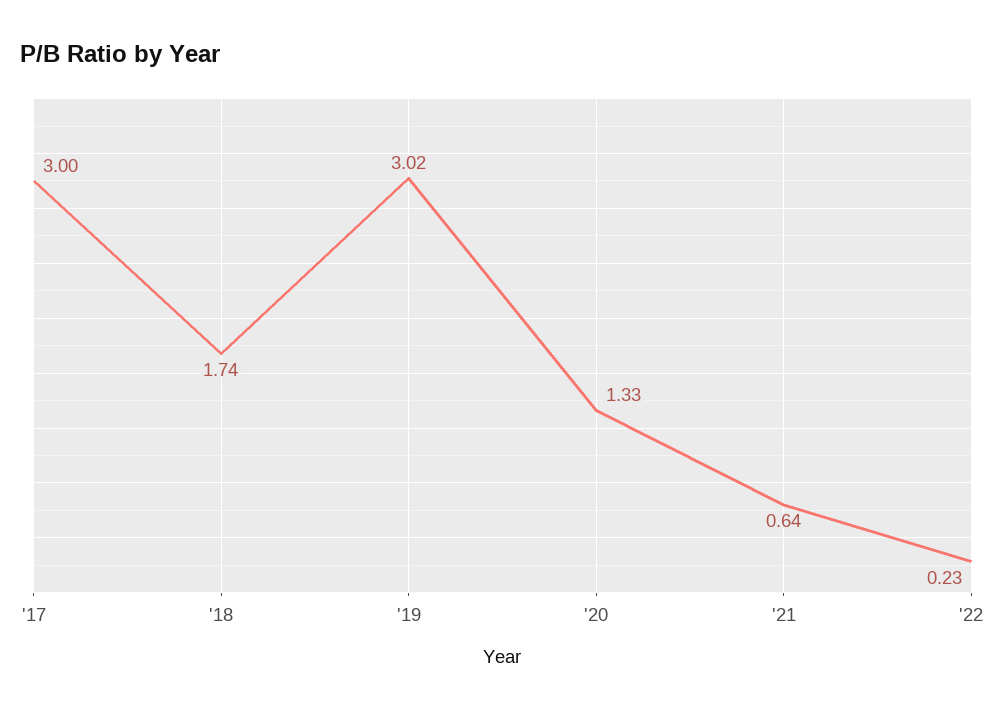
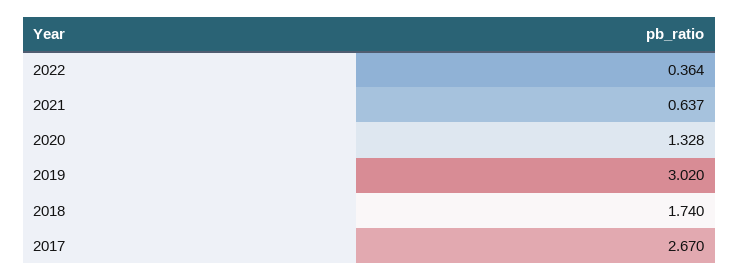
'17: 3 -> 2.67
'22: 0.23 -> 0.364

